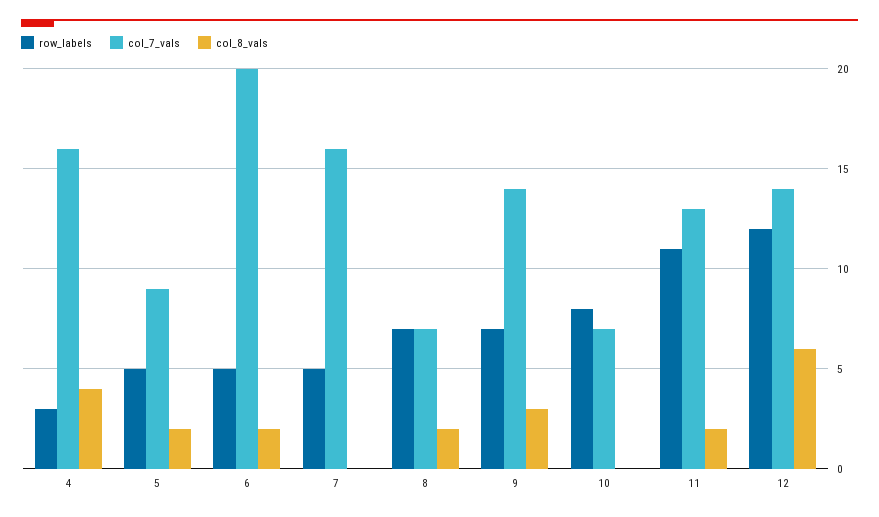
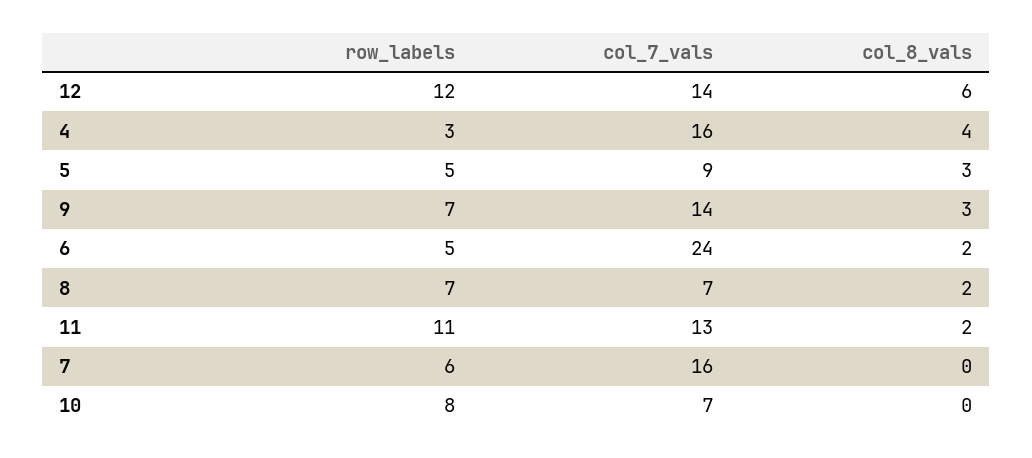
col_8_vals, 5: 2 -> 3
col_7_vals, 6: 20 -> 24
row_labels, 7: 5 -> 6

